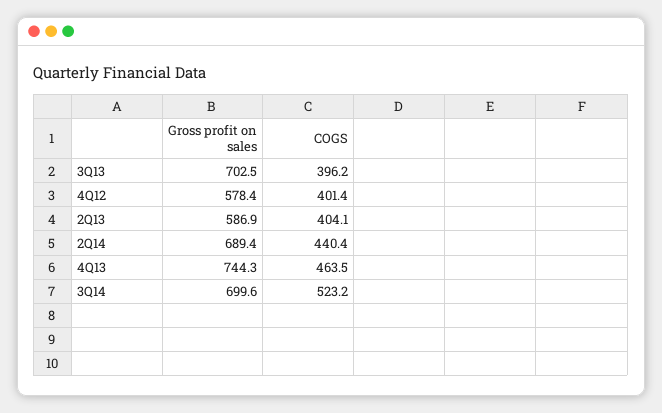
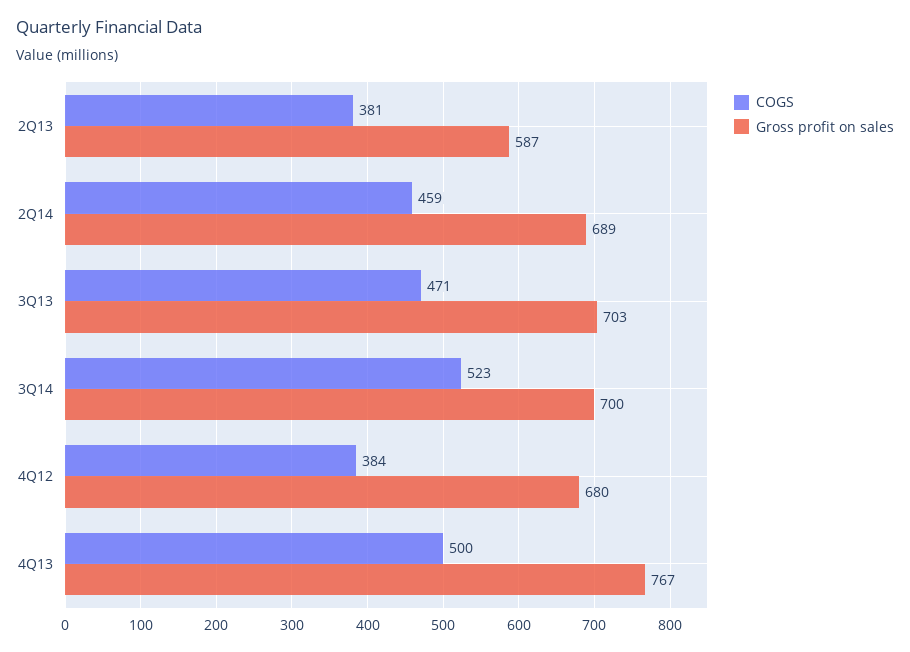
COGS, 3Q13: 396.2 -> 471
Gross profit on sales, 4Q12: 578.4 -> 680
COGS, 4Q12: 401.4 -> 384
COGS, 2Q13: 404.1 -> 381
COGS, 2Q14: 440.4 -> 459
Gross profit on sales, 4Q13: 744.3 -> 767
COGS, 4Q13: 463.5 -> 500

